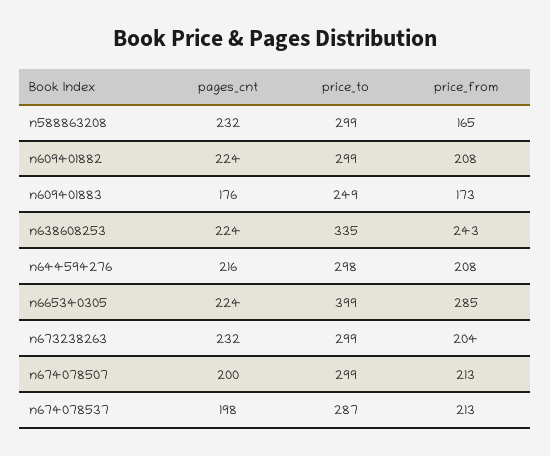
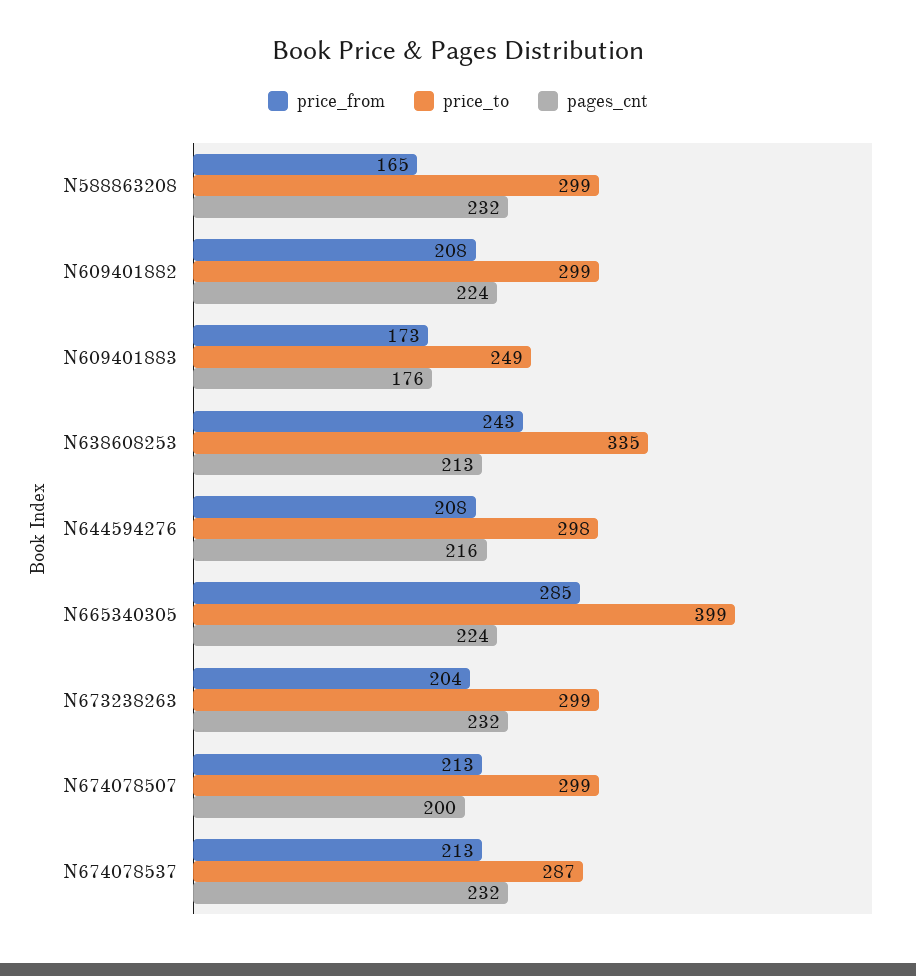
pages_cnt, n638608253: 224 -> 213
pages_cnt, n674078537: 198 -> 232

